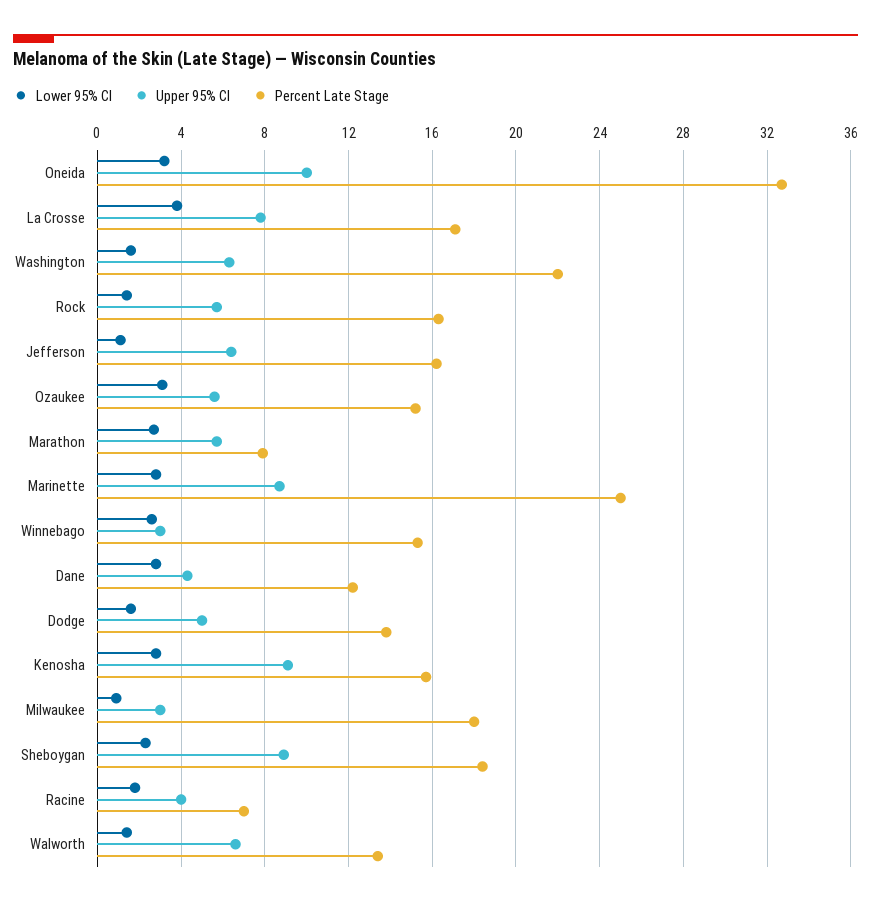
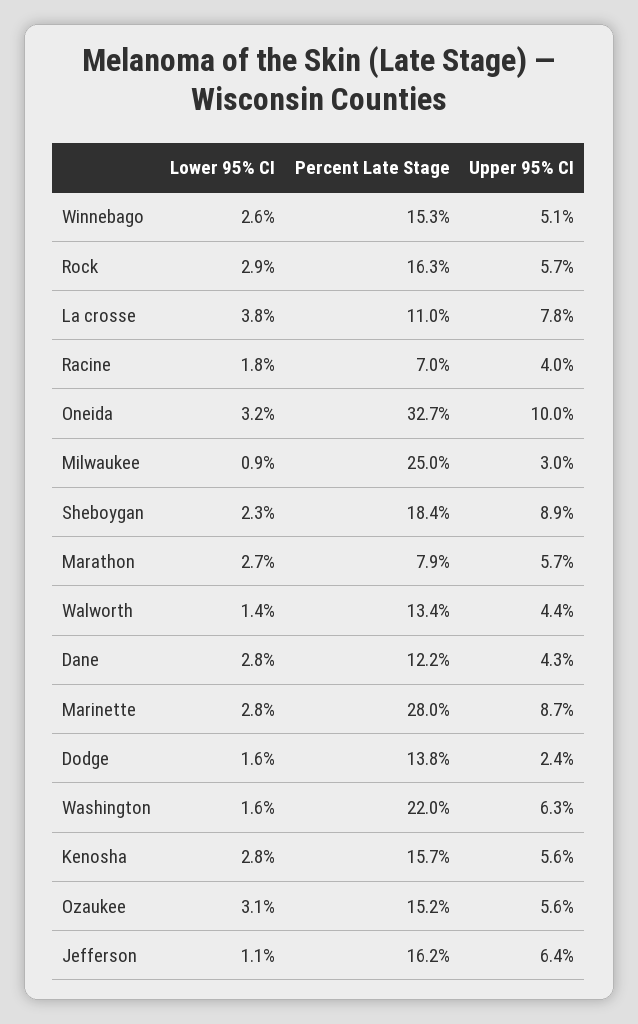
Percent Late Stage, La Crosse: 17 -> 11
Lower 95% CI, Rock: 1.5 -> 2.9
Percent Late Stage, Marinette: 25 -> 28
Upper 95% CI, Winnebago: 3 -> 5.1
Upper 95% CI, Dodge: 5 -> 2.4
Upper 95% CI, Kenosha: 9 -> 5.6
Percent Late Stage, Milwaukee: 18 -> 25
Upper 95% CI, Walworth: 6.5 -> 4.4

